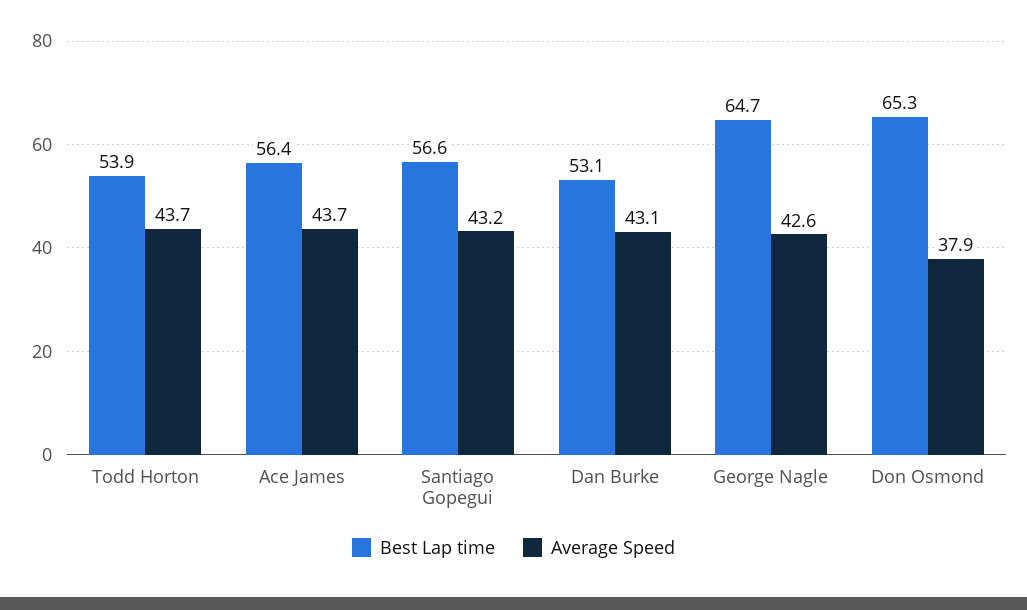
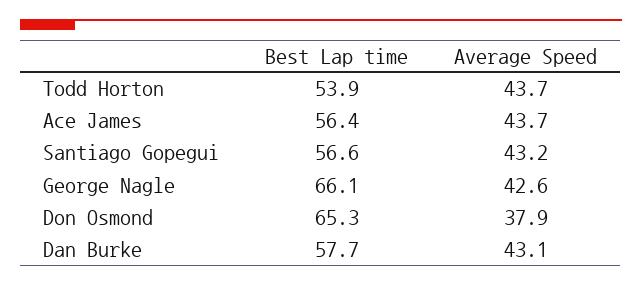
Best Lap time, Dan Burke: 53.1 -> 57.7
Best Lap time, George Nagle: 64.7 -> 66.1

